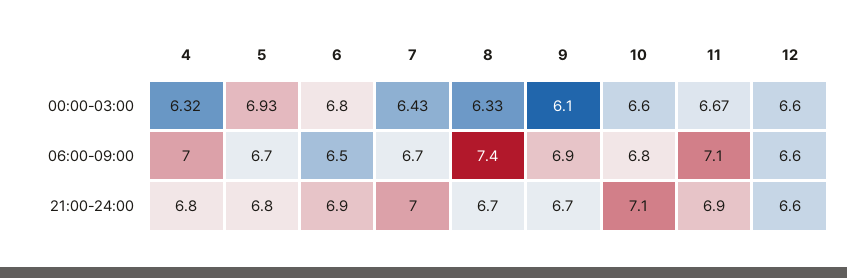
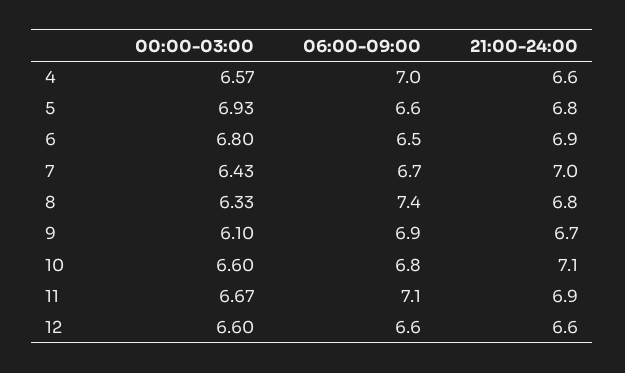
4, 00:00-03:00: 6.32 -> 6.57
5, 06:00-09:00: 6.7 -> 6.6
4, 21:00-24:00: 6.8 -> 6.6
8, 21:00-24:00: 6.7 -> 6.8

